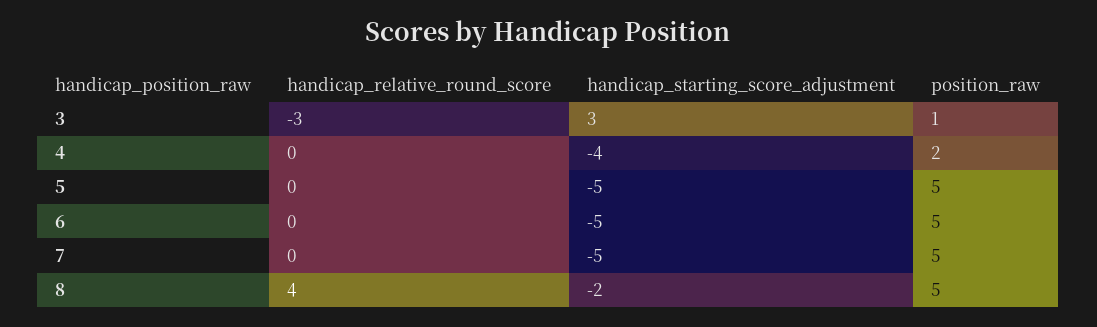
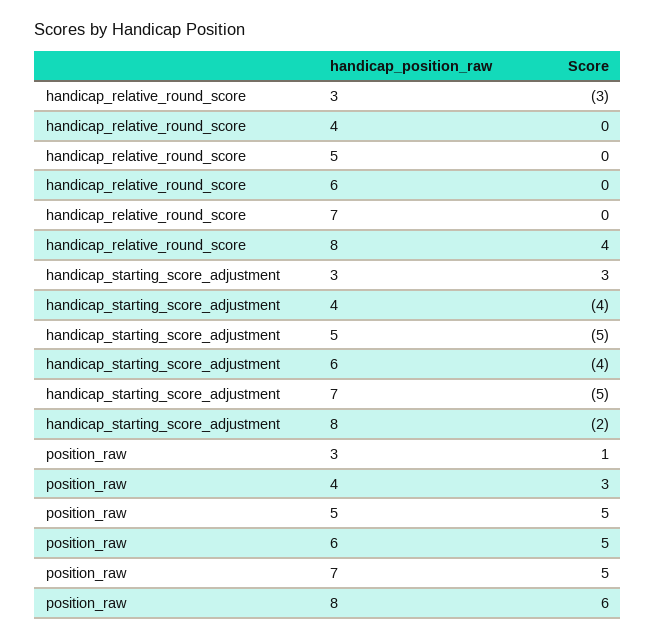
position_raw, 4: 2 -> 3
handicap_starting_score_adjustment, 6: -5 -> -4
position_raw, 8: 5 -> 6

